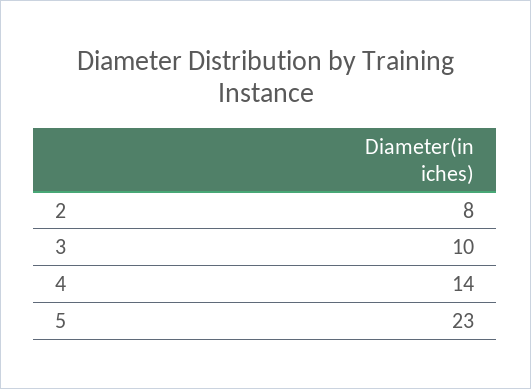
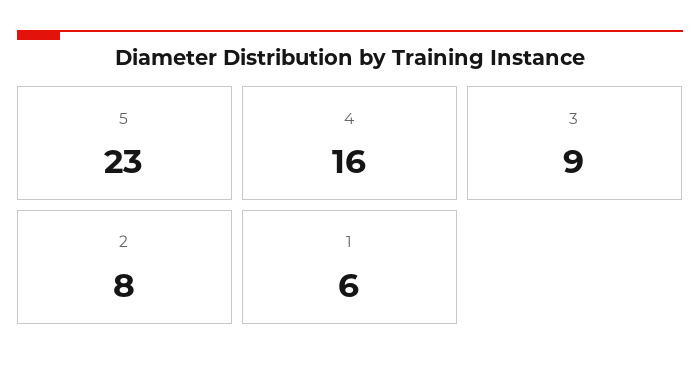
3: 10 -> 9
4: 14 -> 16
1: none -> 6

